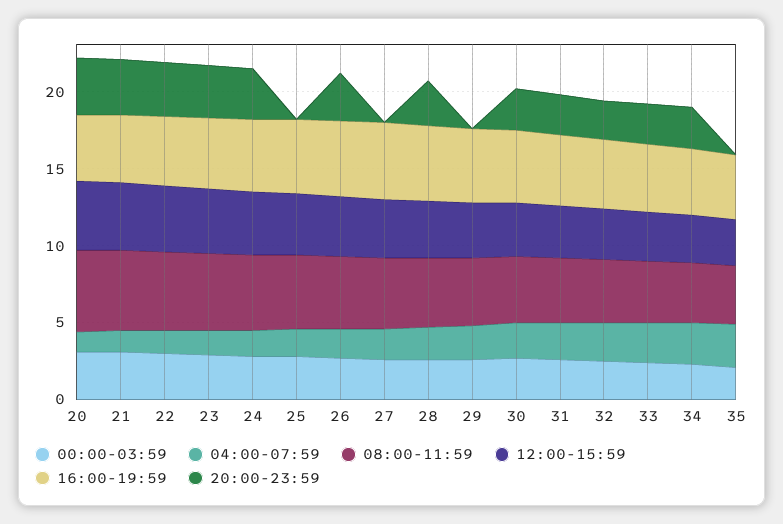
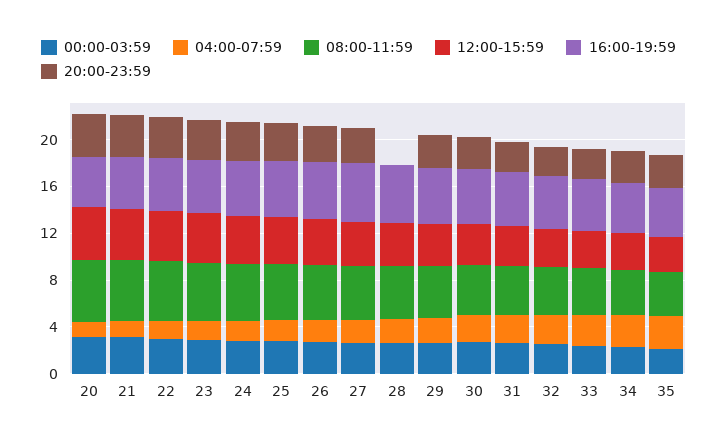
20:00-23:59, 25: 0 -> 3
20:00-23:59, 27: 0 -> 3
20:00-23:59, 28: 3 -> 0
20:00-23:59, 29: 0 -> 3
20:00-23:59, 35: 0 -> 3

